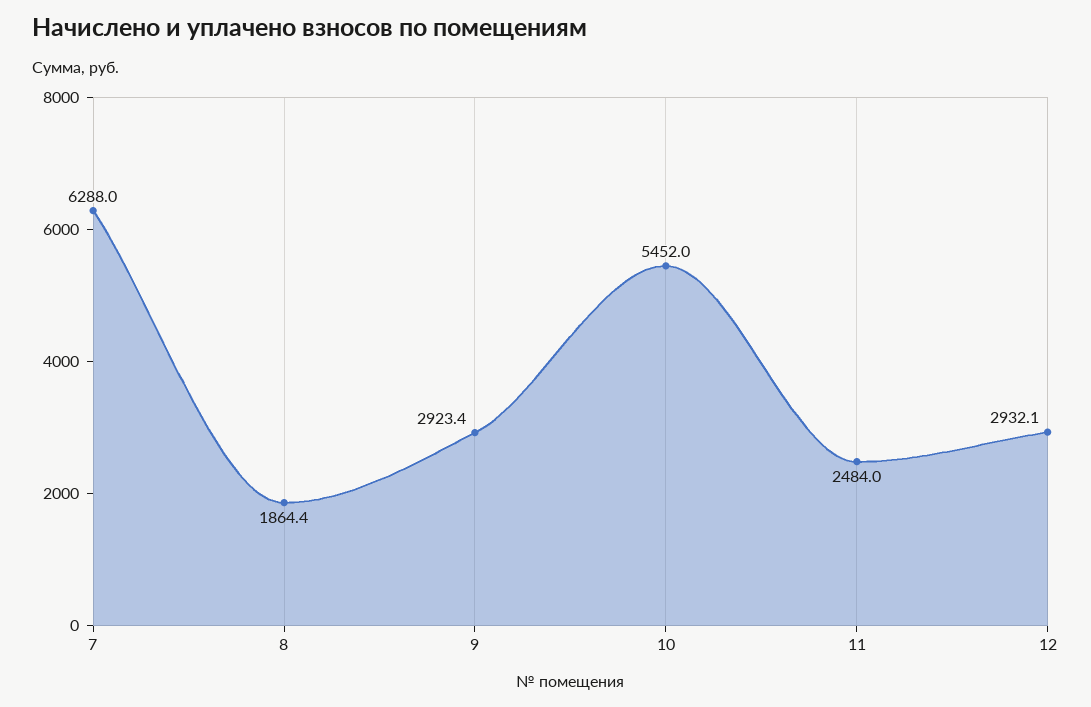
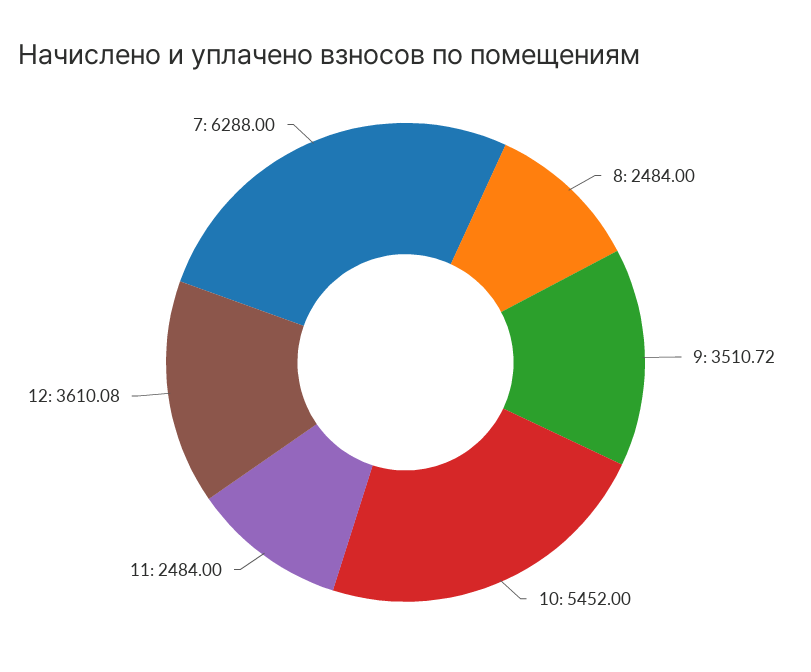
8: 1864.4 -> 2484
9: 2923.4 -> 3510.72
12: 2932.1 -> 3610.08

